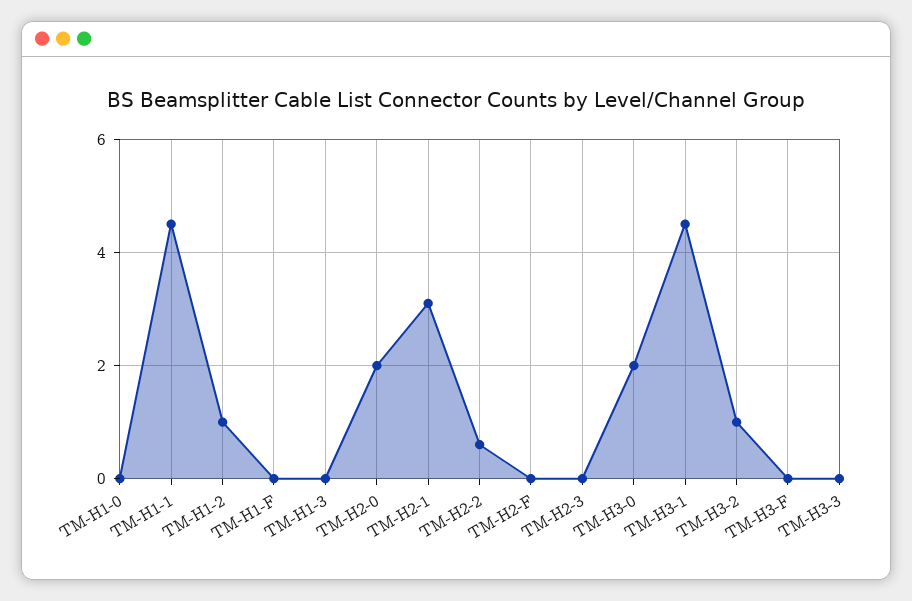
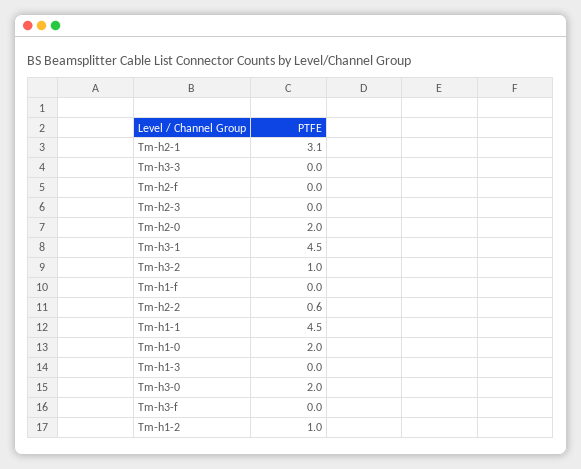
TM-H1-0: 0 -> 2

